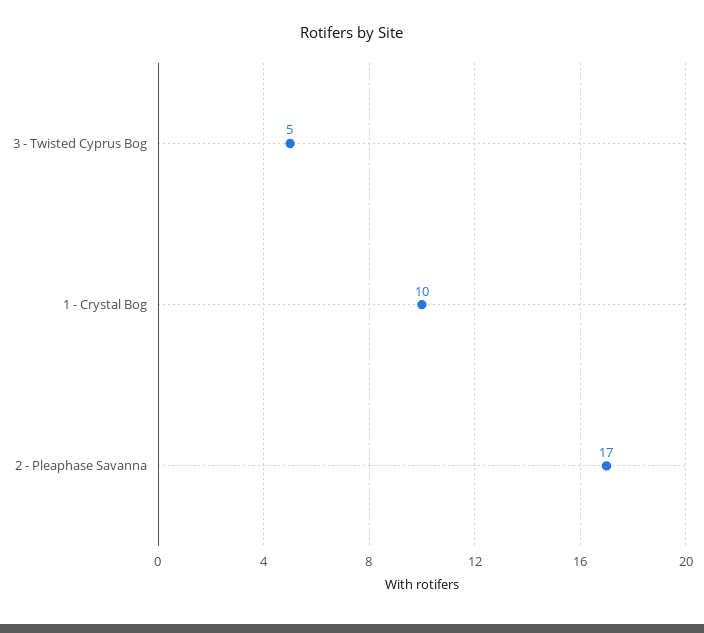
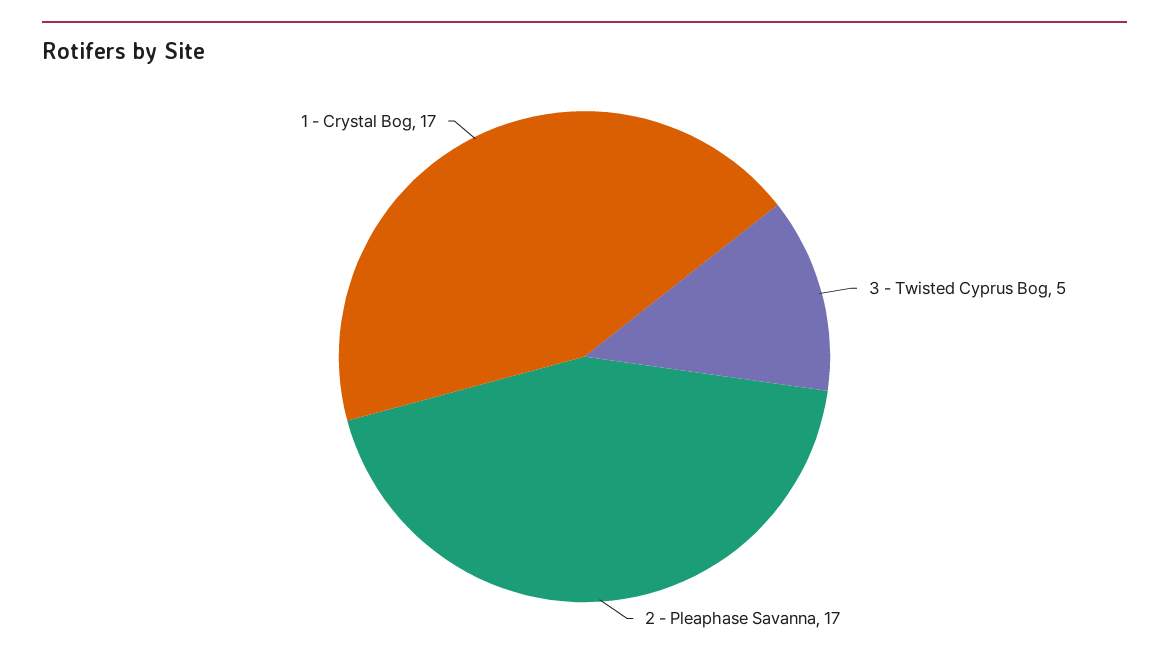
1 - Crystal Bog: 10 -> 17

